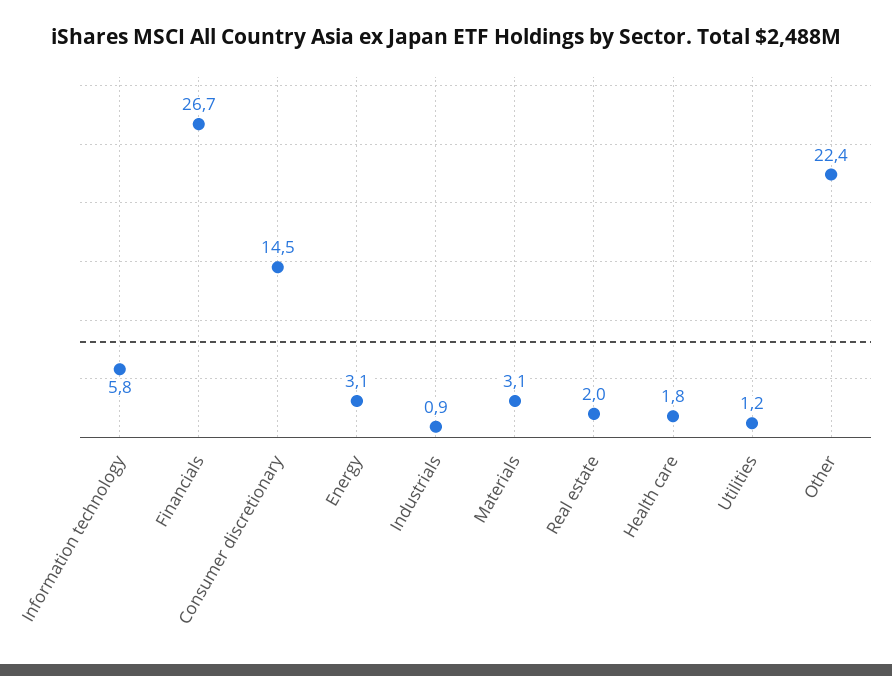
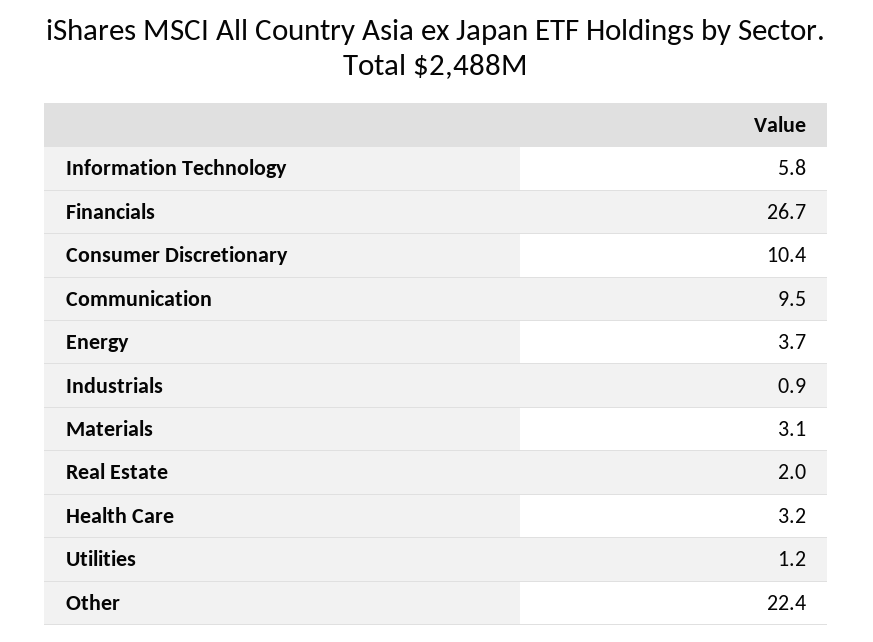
Consumer discretionary: 14.5 -> 10.4
Energy: 3.1 -> 3.7
Health care: 1.8 -> 3.2
Communication: none -> 9.5

